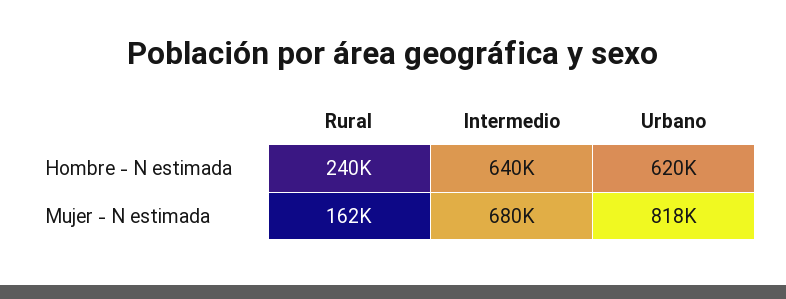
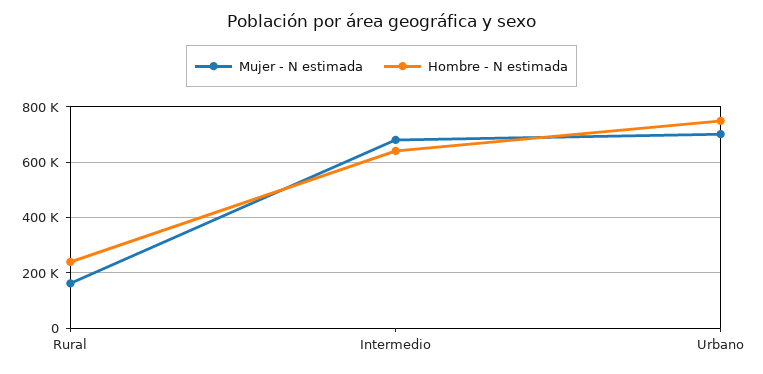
Hombre - N estimada, Urbano: 620000 -> 750000
Mujer - N estimada, Urbano: 818000 -> 700000

